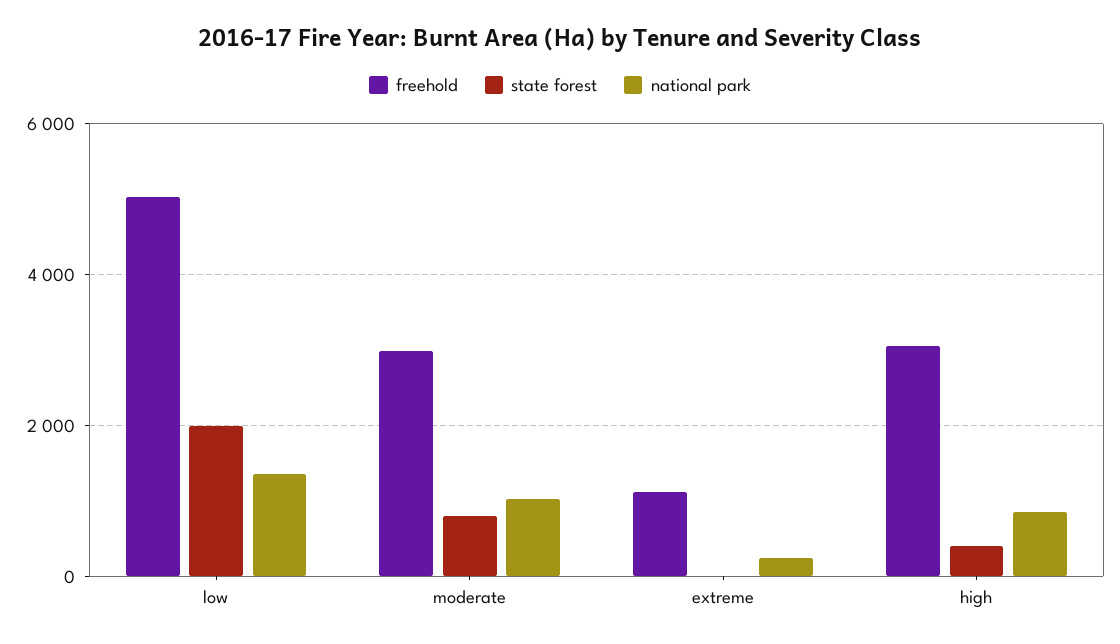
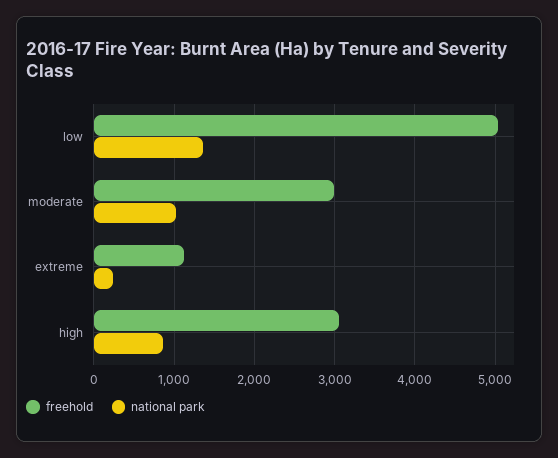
state forest, low: 2000 -> none
state forest, moderate: 800 -> none
state forest, extreme: 0 -> none
state forest, high: 400 -> none

